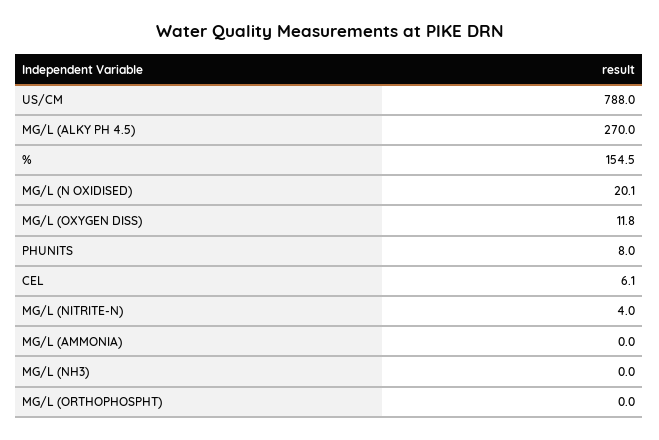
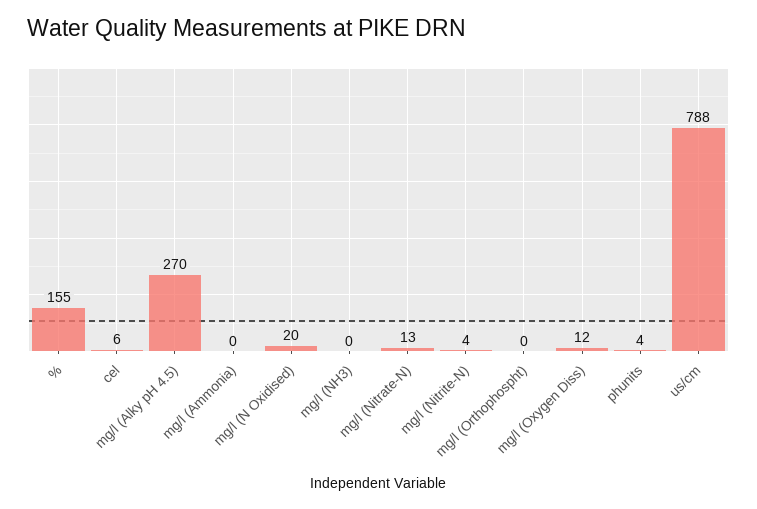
PHUNITS: 8 -> 4
mg/l (Nitrate-N): none -> 13

